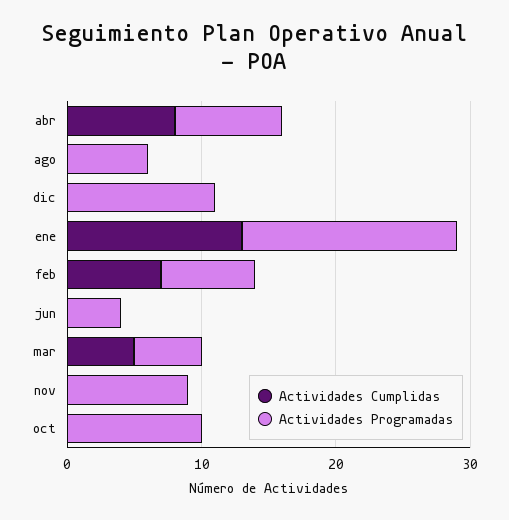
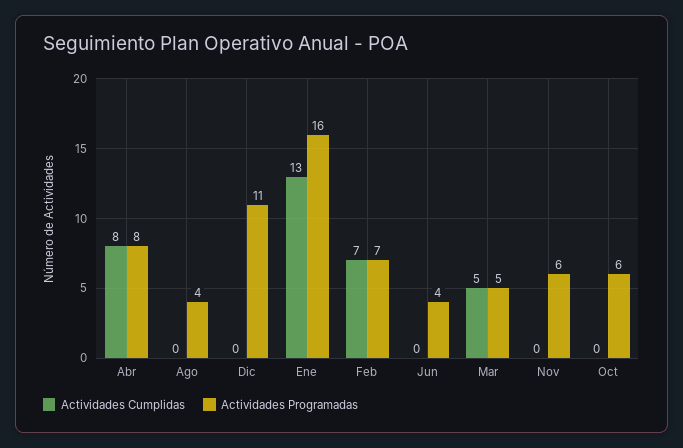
Actividades Programadas, ago: 6 -> 4
Actividades Programadas, nov: 9 -> 6
Actividades Programadas, oct: 10 -> 6

